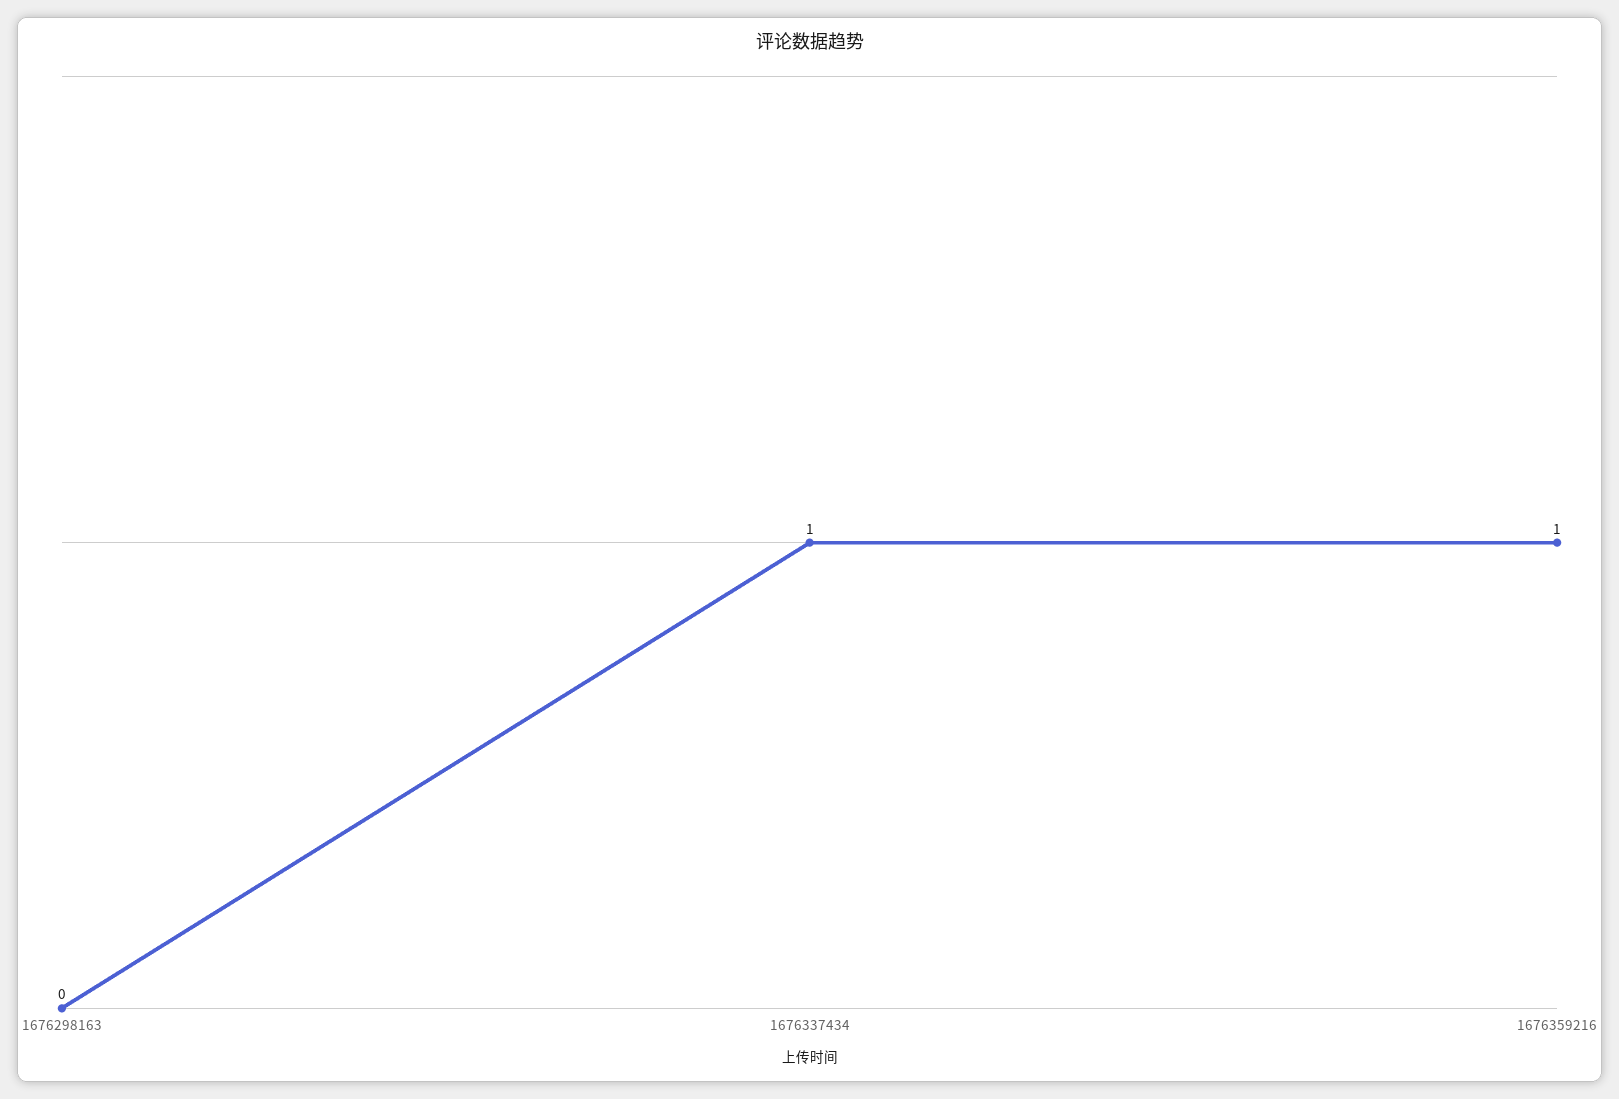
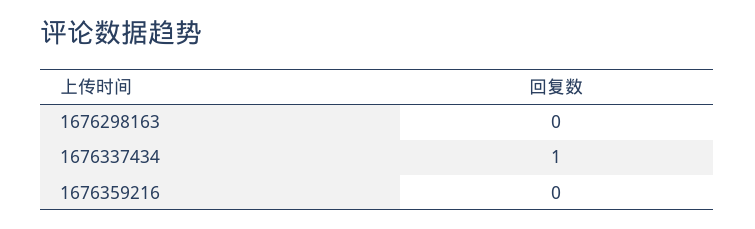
1676359216: 1 -> 0

